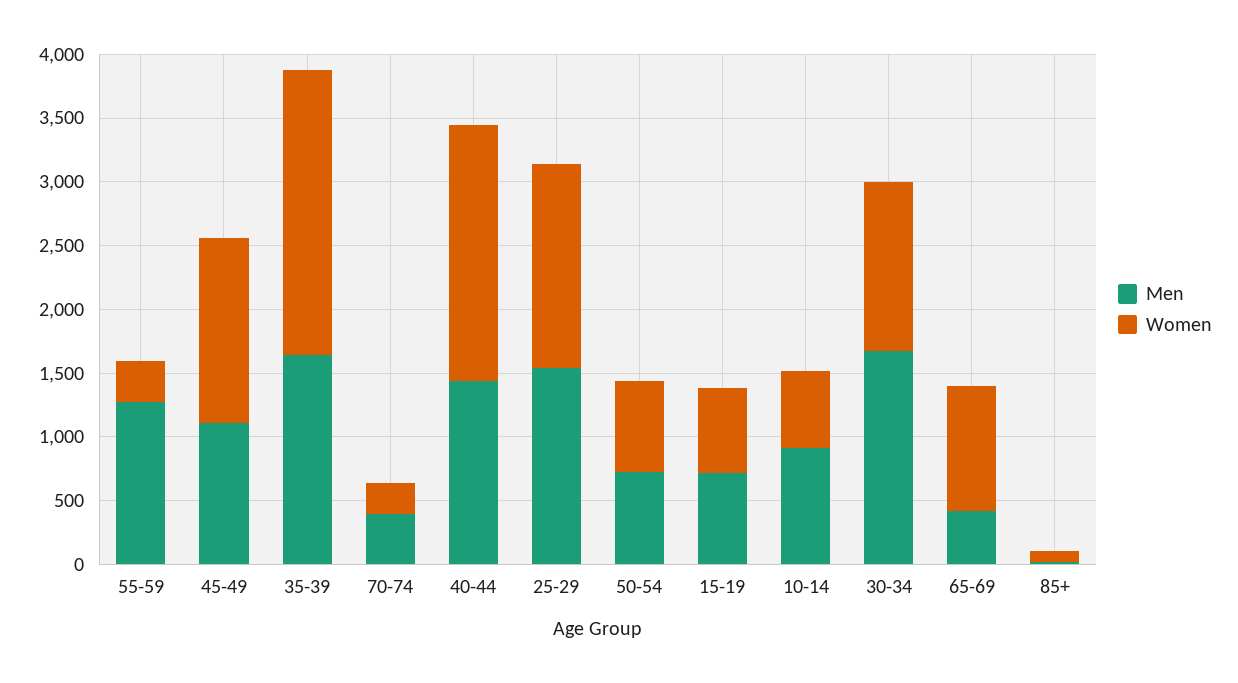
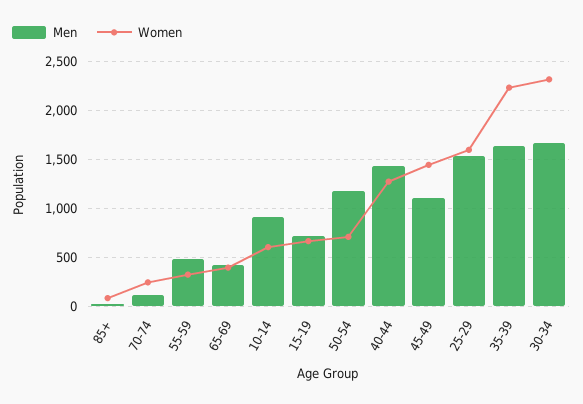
Men, 55-59: 1300 -> 500
Men, 70-74: 400 -> 100
Women, 40-44: 2000 -> 1300
Men, 50-54: 700 -> 1200
Women, 30-34: 1300 -> 2300
Women, 65-69: 1000 -> 400

